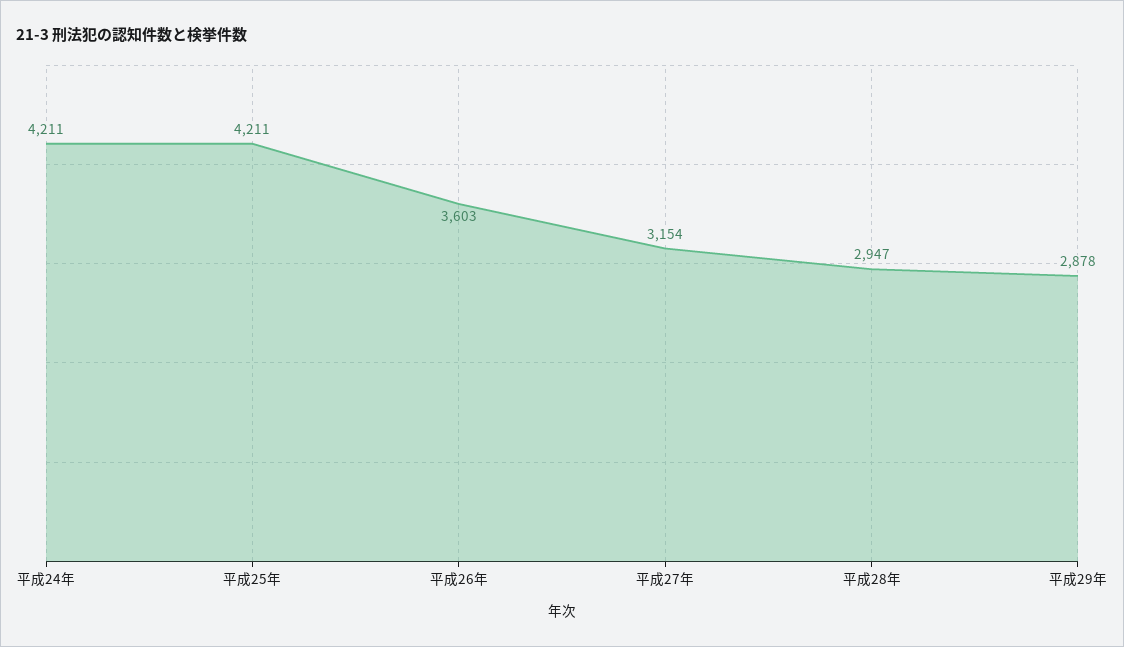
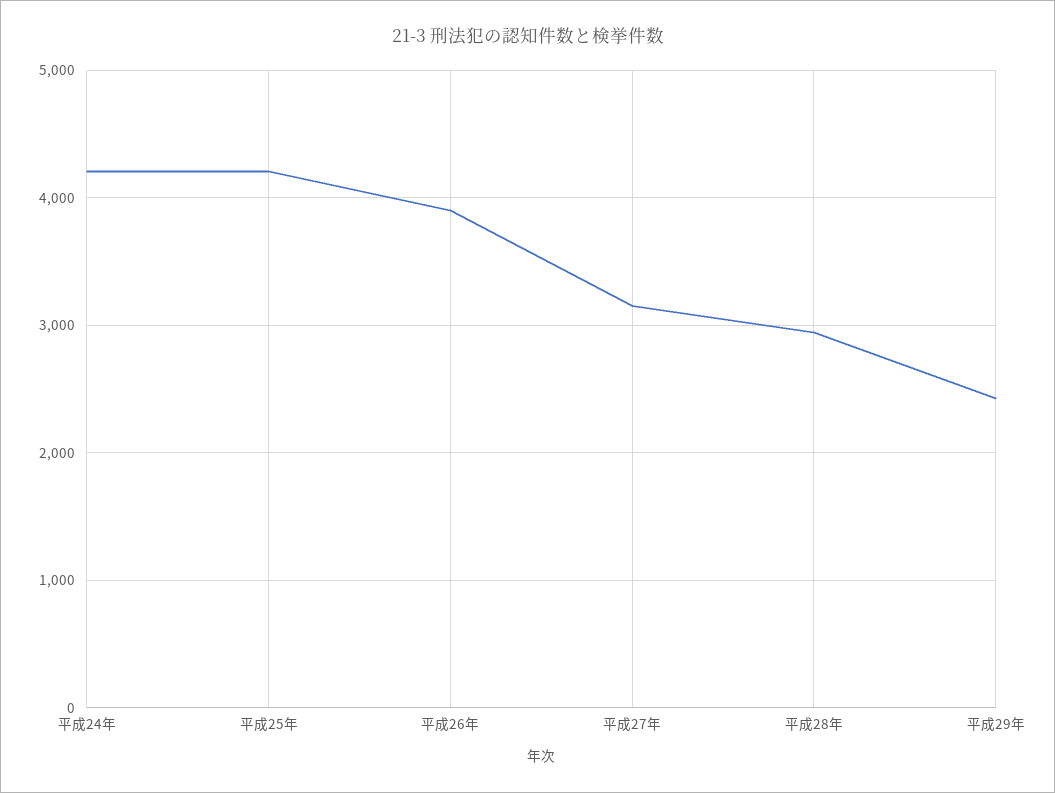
平成26年: 3603 -> 3900
平成29年: 2878 -> 2400

